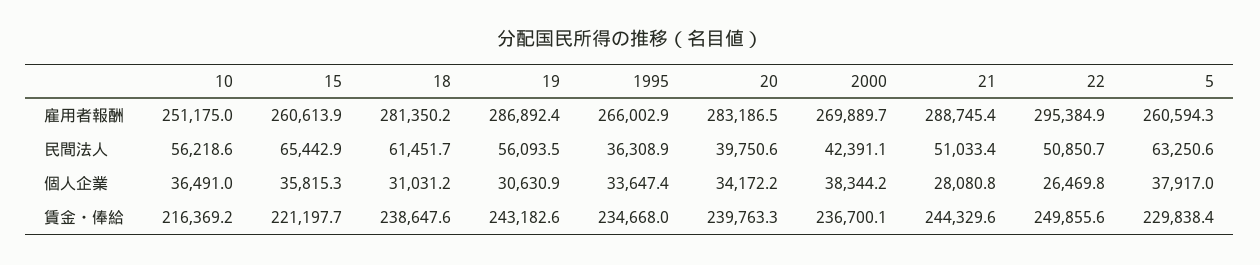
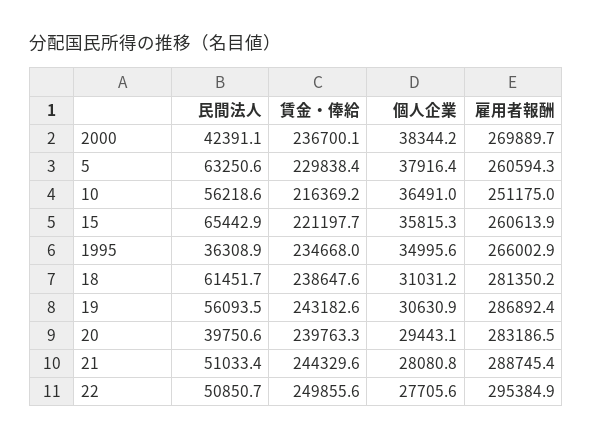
1995, 個人企業: 33647.4 -> 34995.6
20, 個人企業: 34172.2 -> 29443.1
22, 個人企業: 26469.8 -> 27705.6
5, 個人企業: 37917 -> 37916.4

